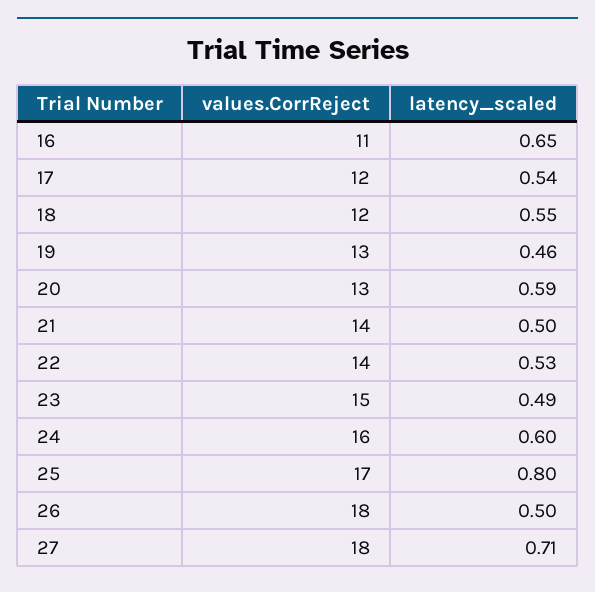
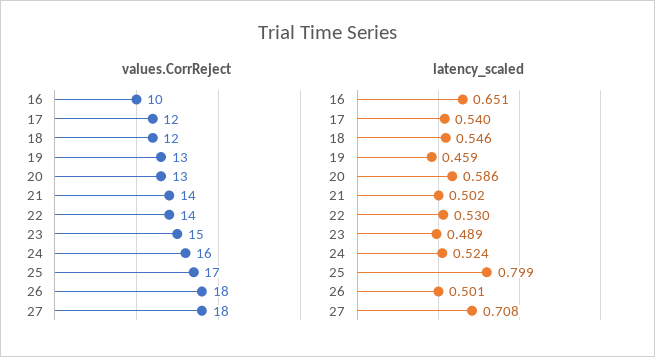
values.CorrReject, 16: 11 -> 10
latency_scaled, 24: 0.6 -> 0.524

